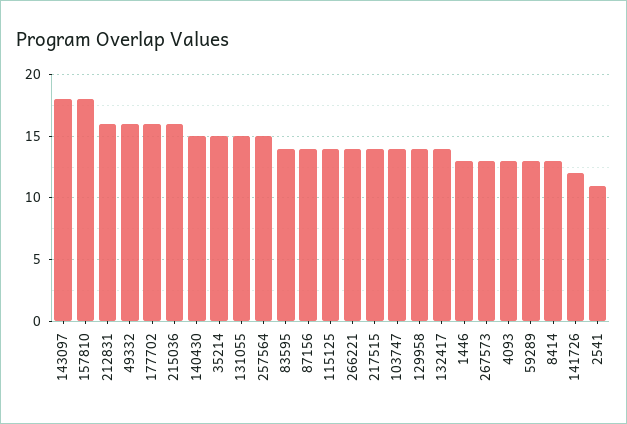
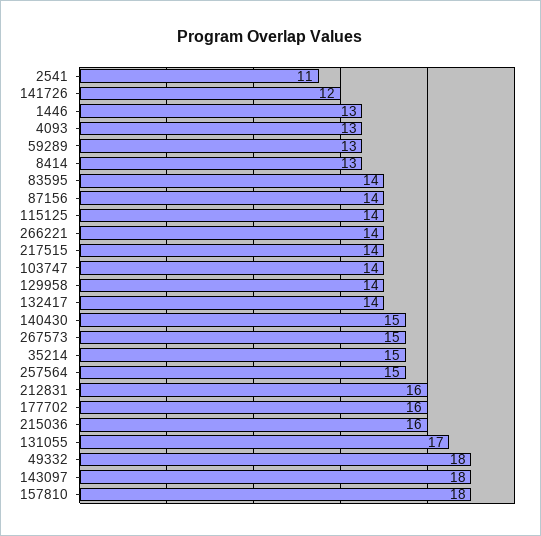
49332: 16 -> 18
131055: 15 -> 17
267573: 13 -> 15

